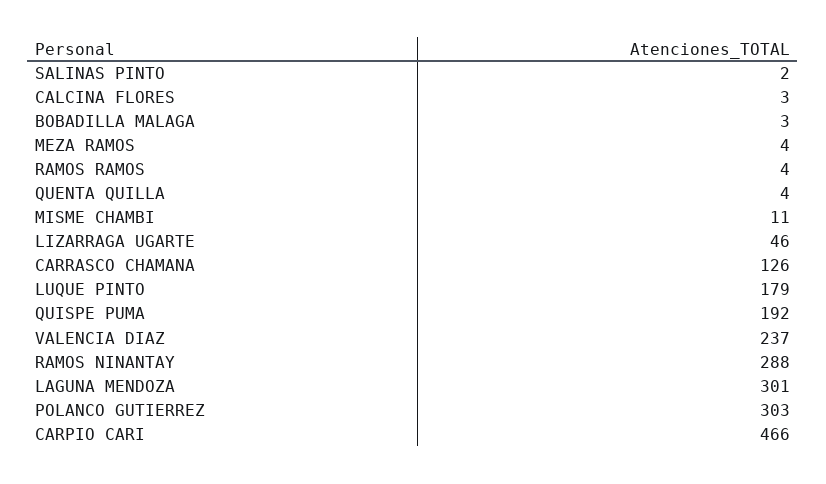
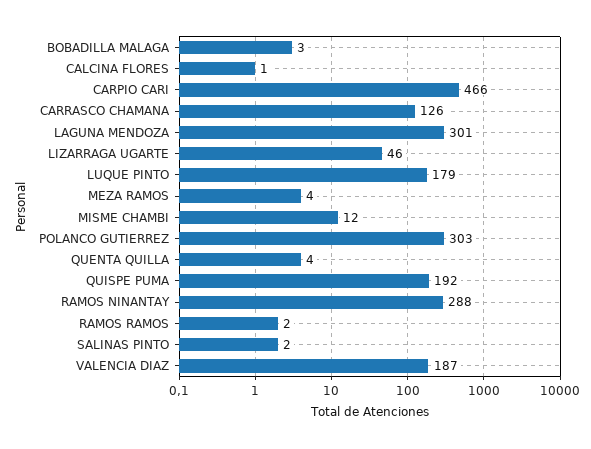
CALCINA FLORES: 3 -> 1
RAMOS RAMOS: 4 -> 2
MISME CHAMBI: 11 -> 12
VALENCIA DIAZ: 237 -> 187

